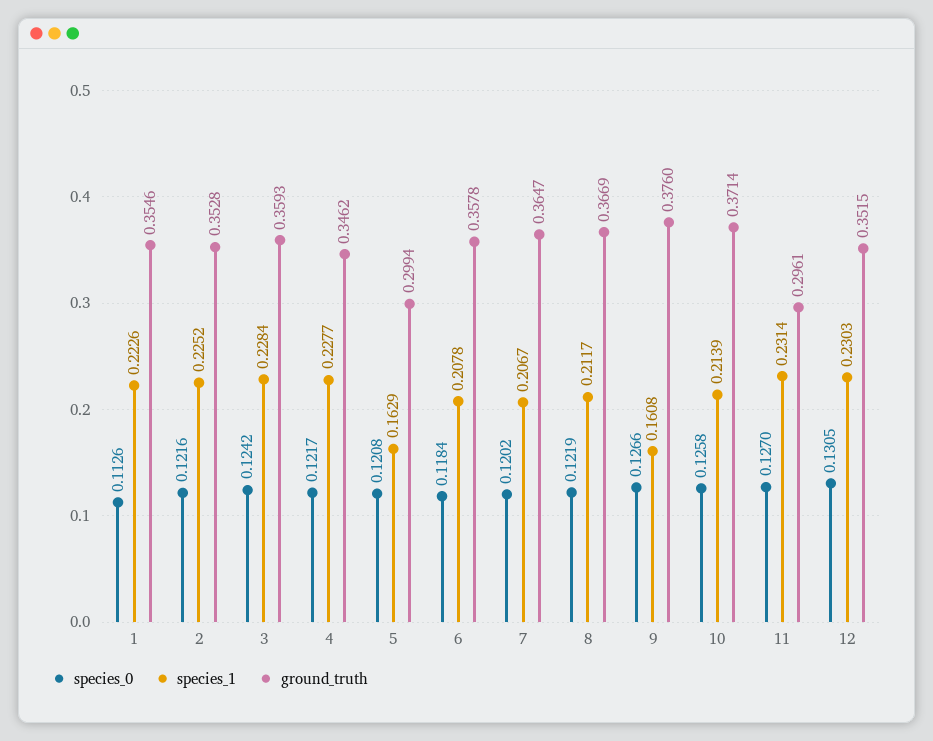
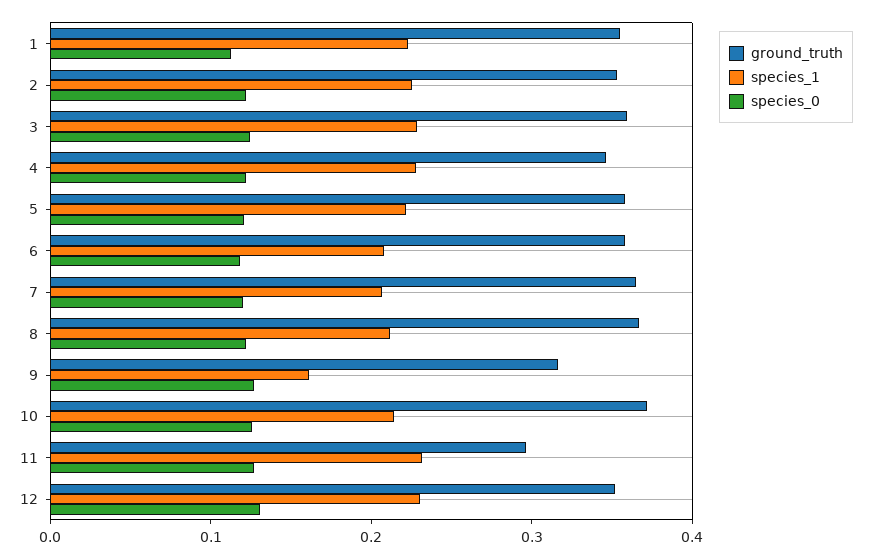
species_1, 5: 0.1629 -> 0.22
ground_truth, 5: 0.2994 -> 0.36
ground_truth, 9: 0.376 -> 0.32

